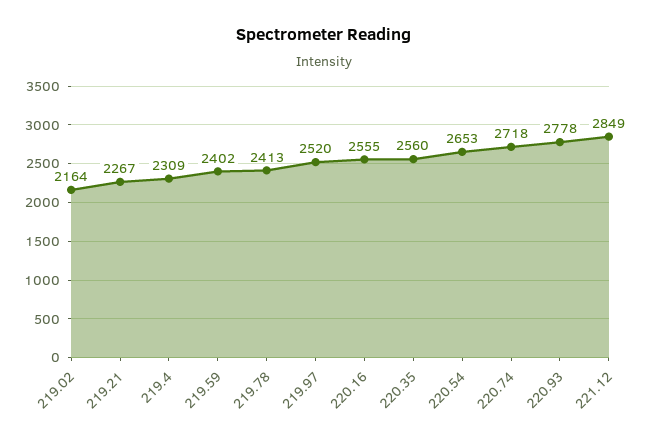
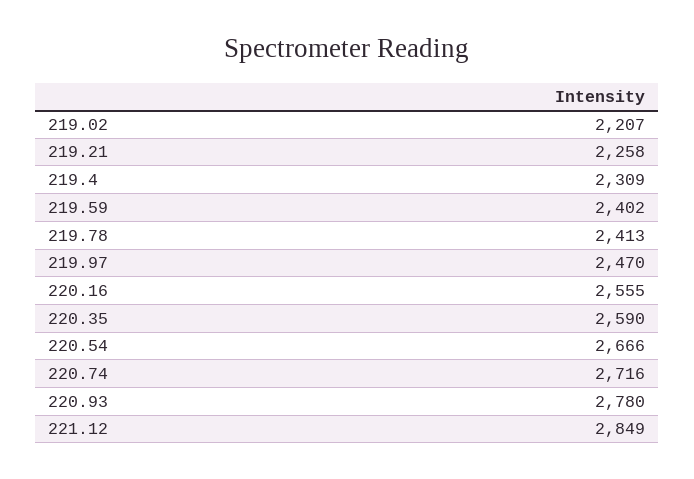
219.02: 2164 -> 2207
219.21: 2267 -> 2258
219.97: 2520 -> 2470
220.35: 2560 -> 2590
220.54: 2653 -> 2666
220.74: 2718 -> 2716
220.93: 2778 -> 2780

